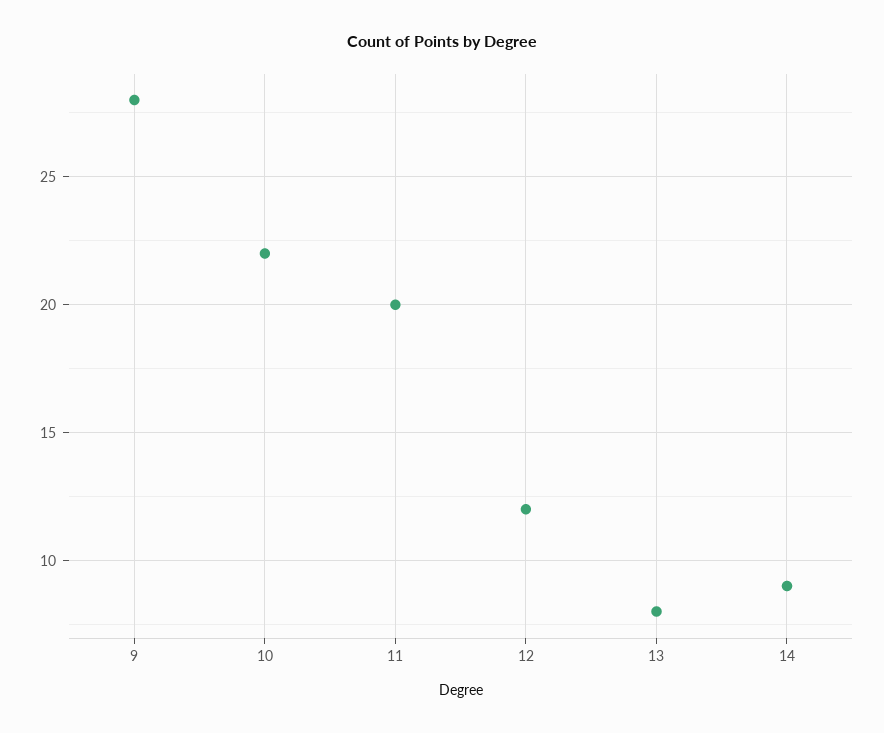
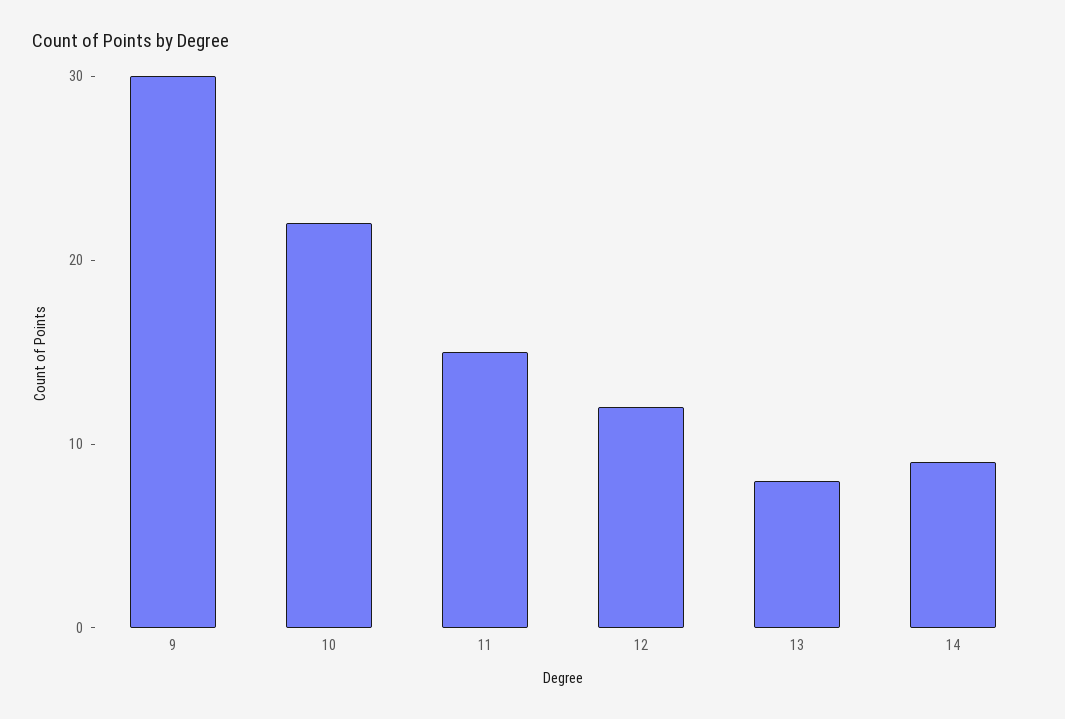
9: 28 -> 30
11: 20 -> 15

